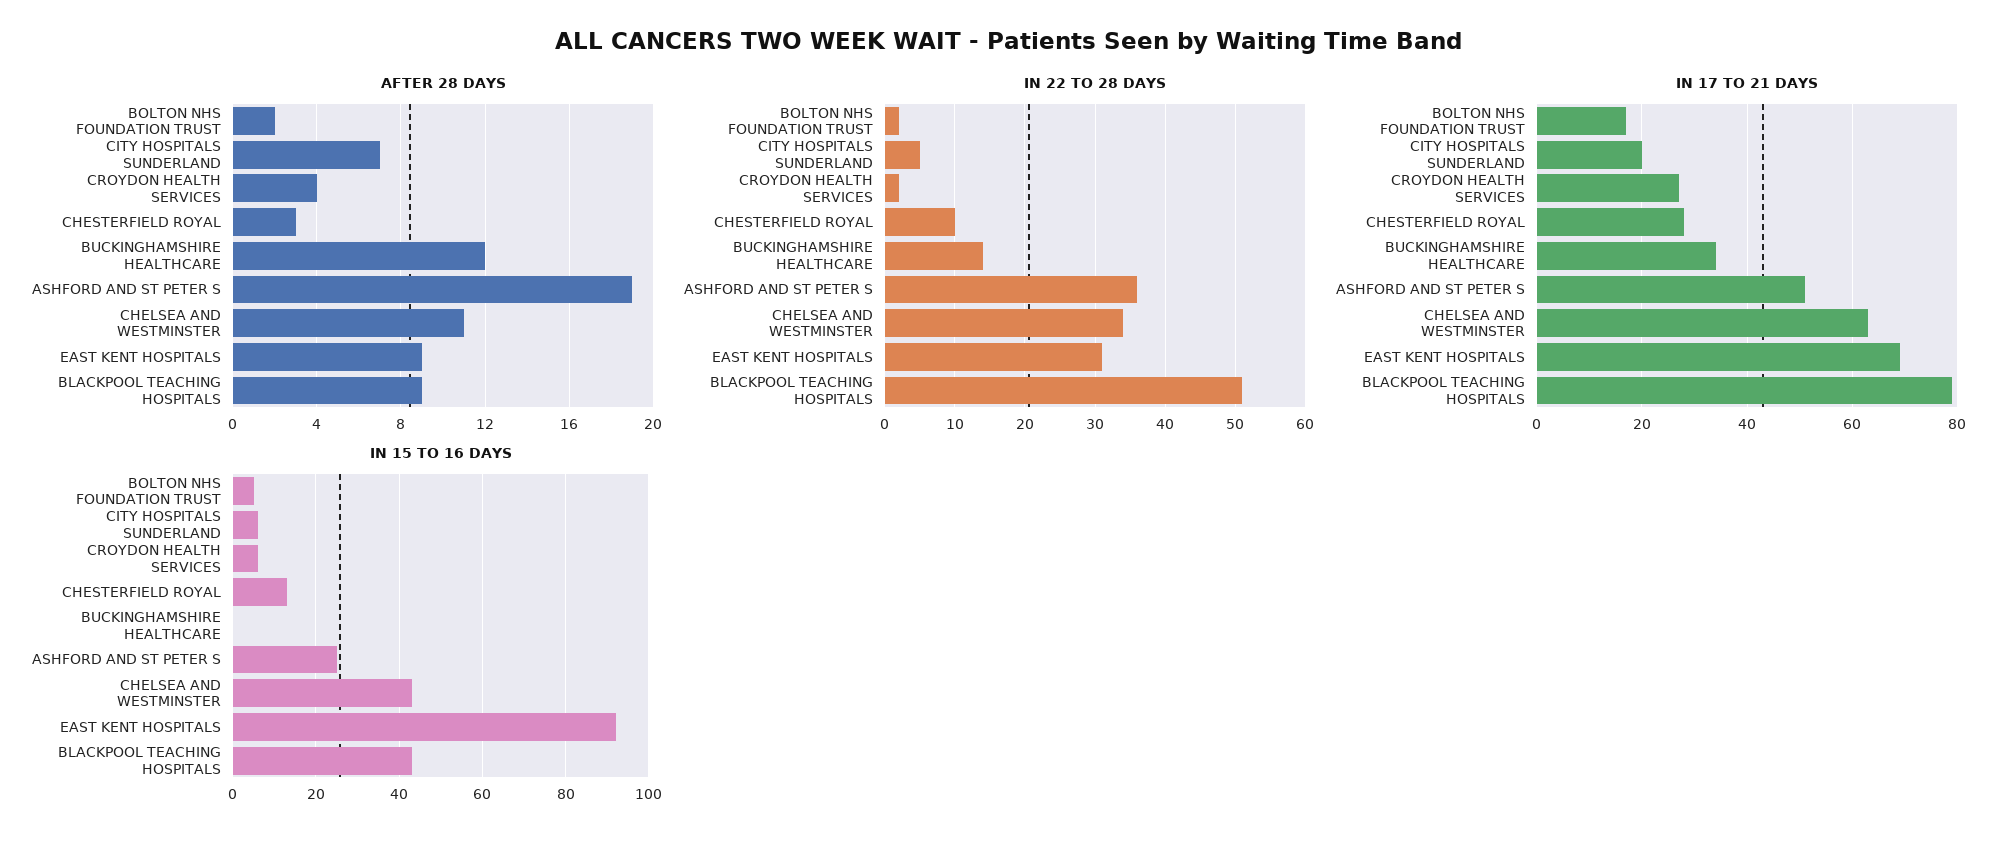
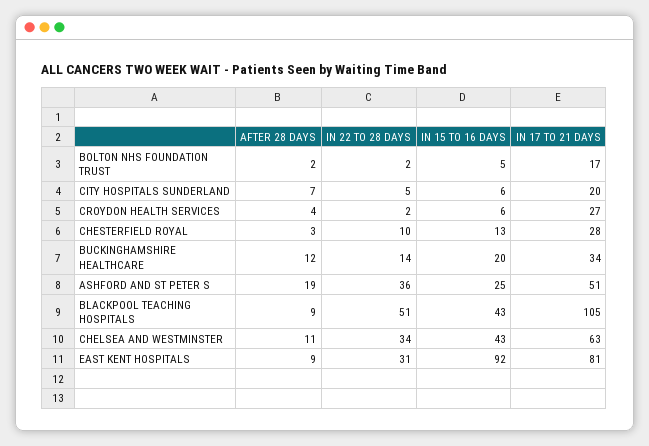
IN 17 TO 21 DAYS, EAST KENT HOSPITALS: 70 -> 81
IN 17 TO 21 DAYS, BLACKPOOL TEACHING HOSPITALS: 80 -> 105
IN 15 TO 16 DAYS, BUCKINGHAMSHIRE HEALTHCARE: 0 -> 20

